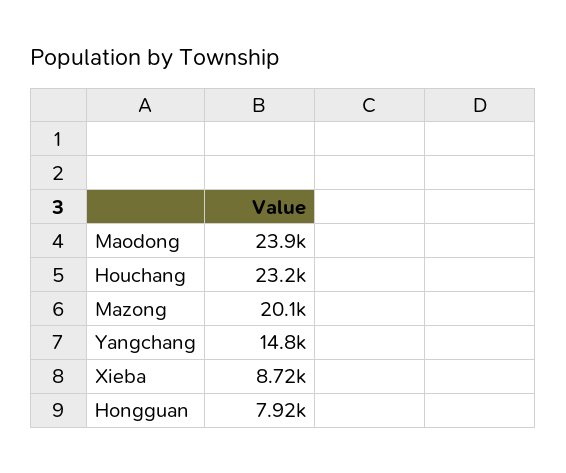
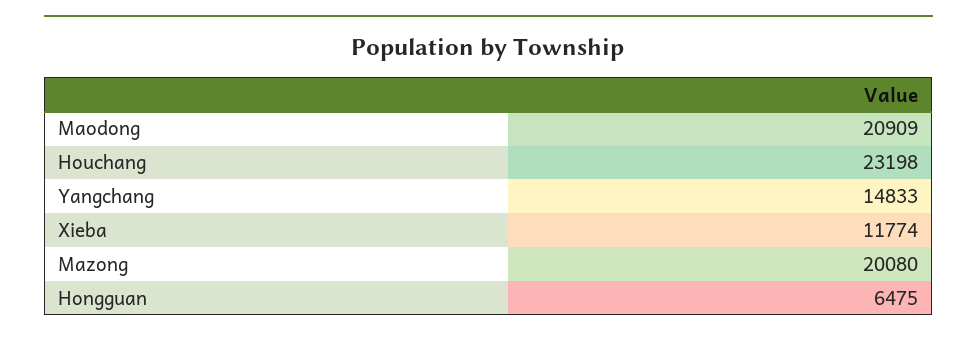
Maodong: 23900 -> 20909
Xieba: 8720 -> 11774
Hongguan: 7920 -> 6475

